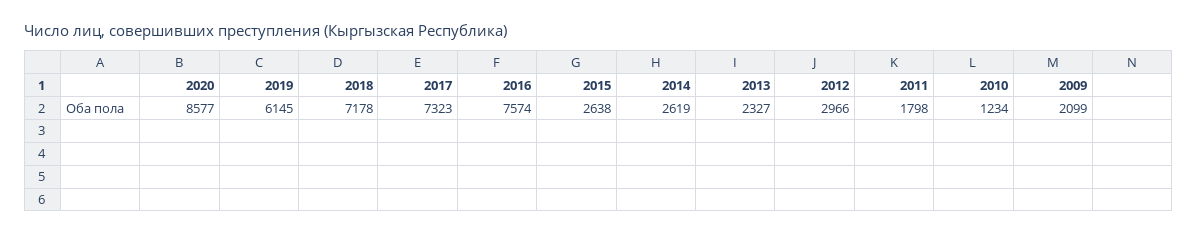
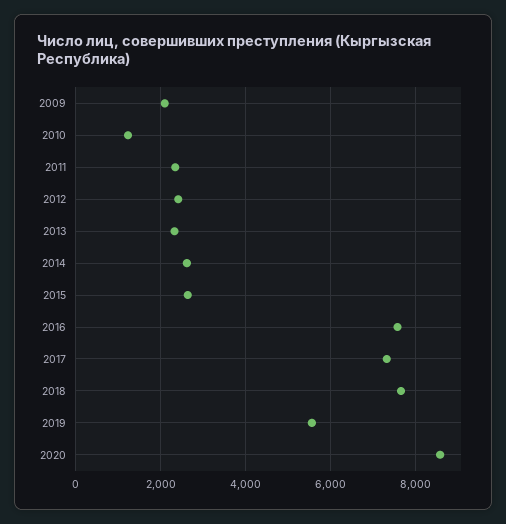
2019: 6145 -> 5600
2018: 7178 -> 7600
2012: 2966 -> 2400
2011: 1798 -> 2400

